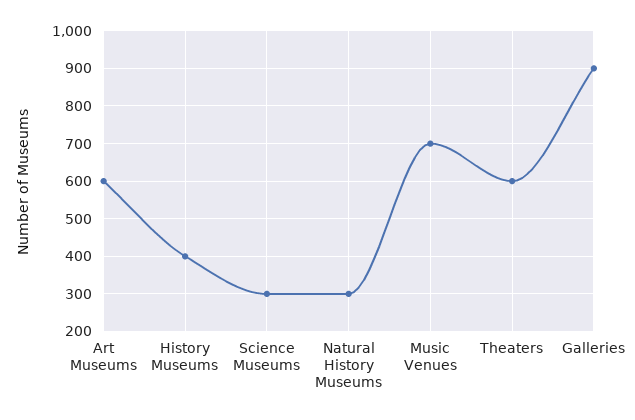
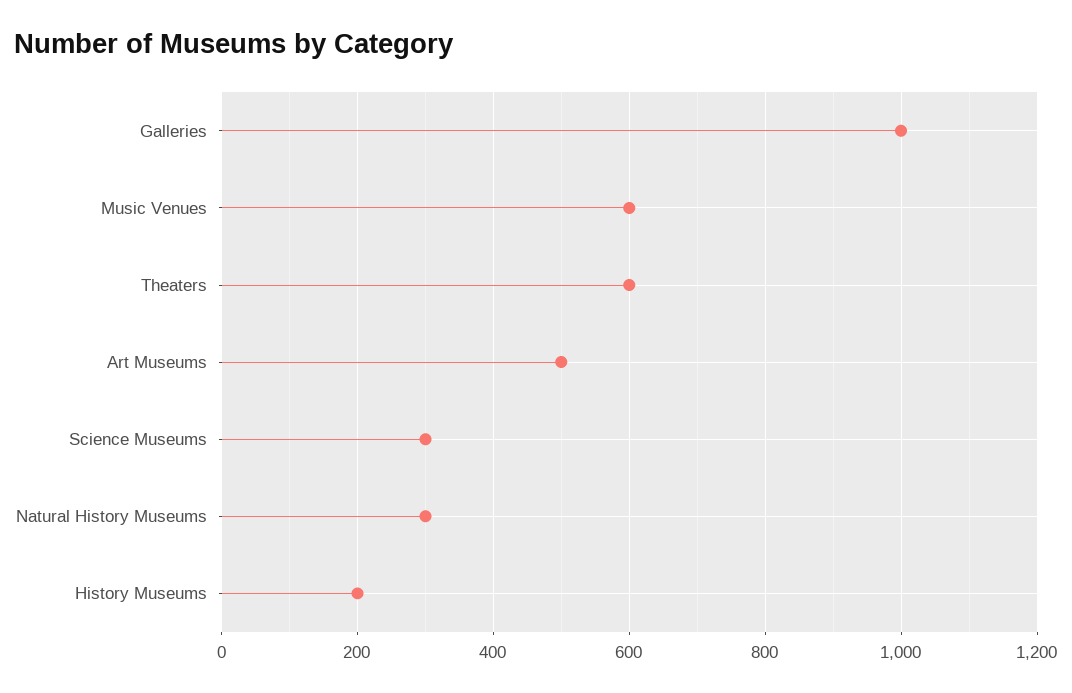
Art Museums: 600 -> 500
History Museums: 400 -> 200
Music Venues: 700 -> 600
Galleries: 900 -> 1000

